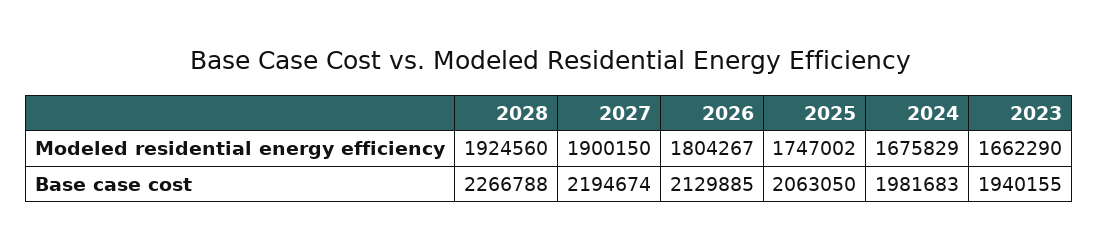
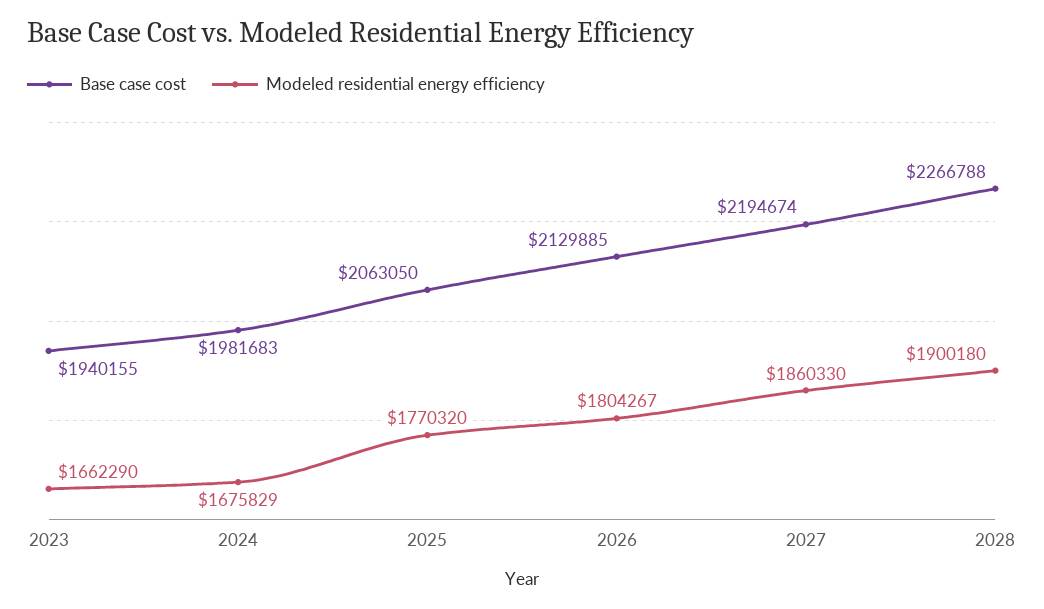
Modeled residential energy efficiency, 2028: 1924560 -> 1900180
Modeled residential energy efficiency, 2027: 1900150 -> 1860330
Modeled residential energy efficiency, 2025: 1747002 -> 1770320

